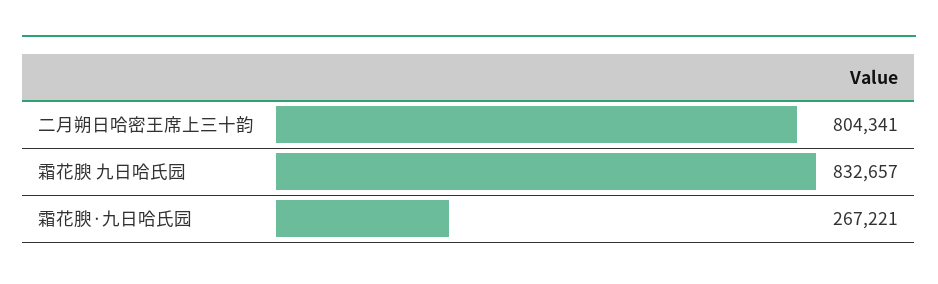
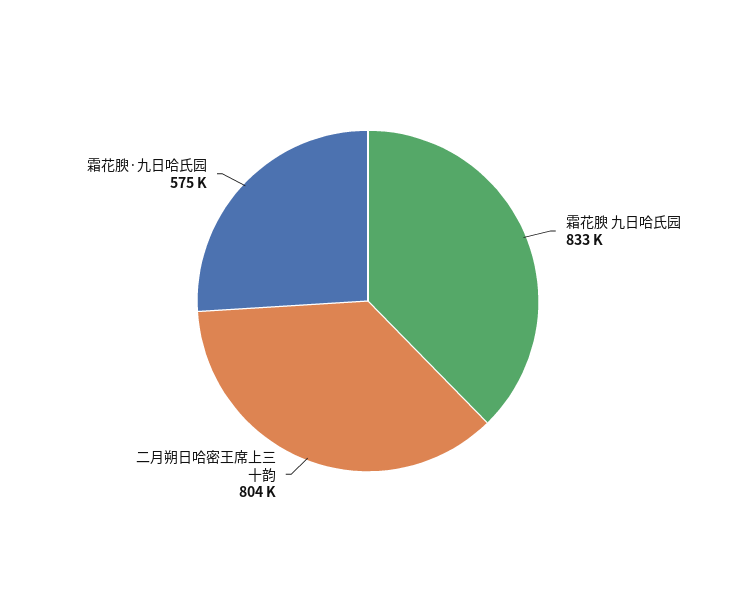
霜花腴·九日哈氏园: 267221 -> 575000

